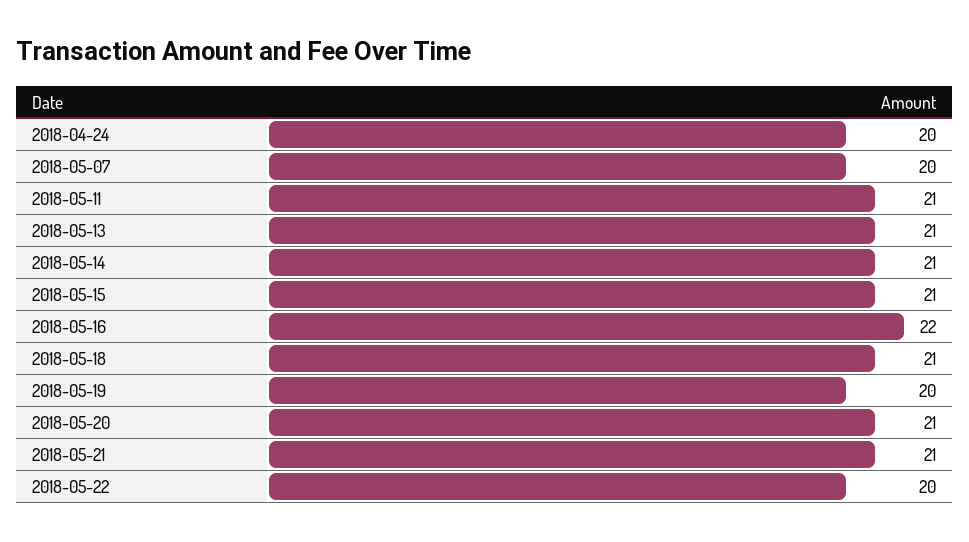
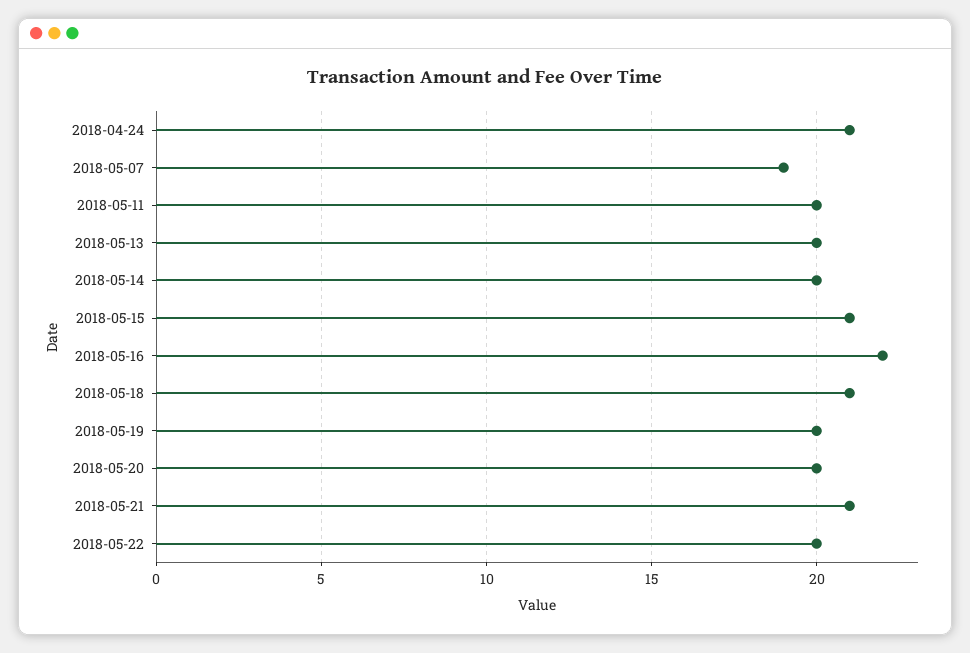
2018-04-24: 20 -> 21
2018-05-07: 20 -> 19
2018-05-11: 21 -> 20
2018-05-13: 21 -> 20
2018-05-14: 21 -> 20
2018-05-20: 21 -> 20

